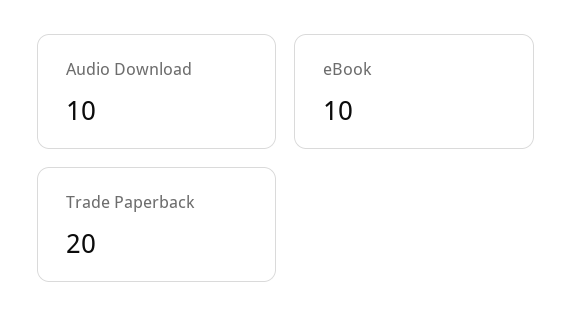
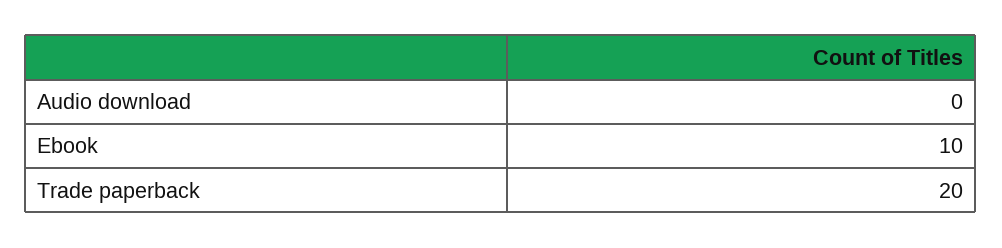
Audio Download: 10 -> 0

